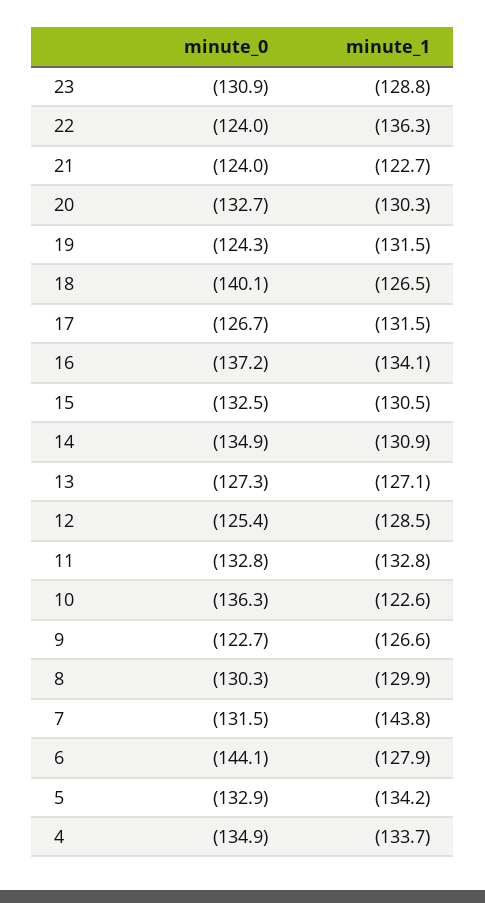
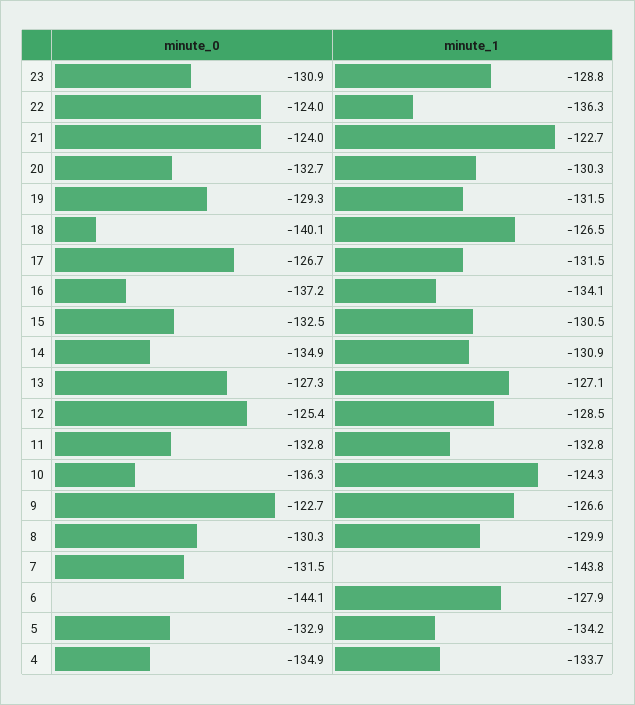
minute_0, 19: -124.3 -> -129.3
minute_1, 10: -122.6 -> -124.3

